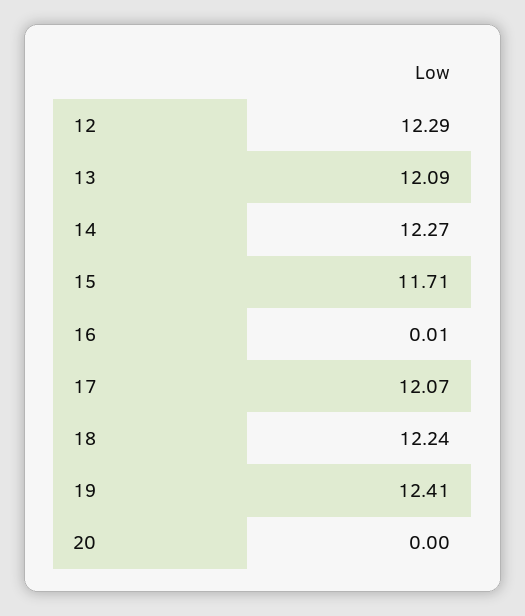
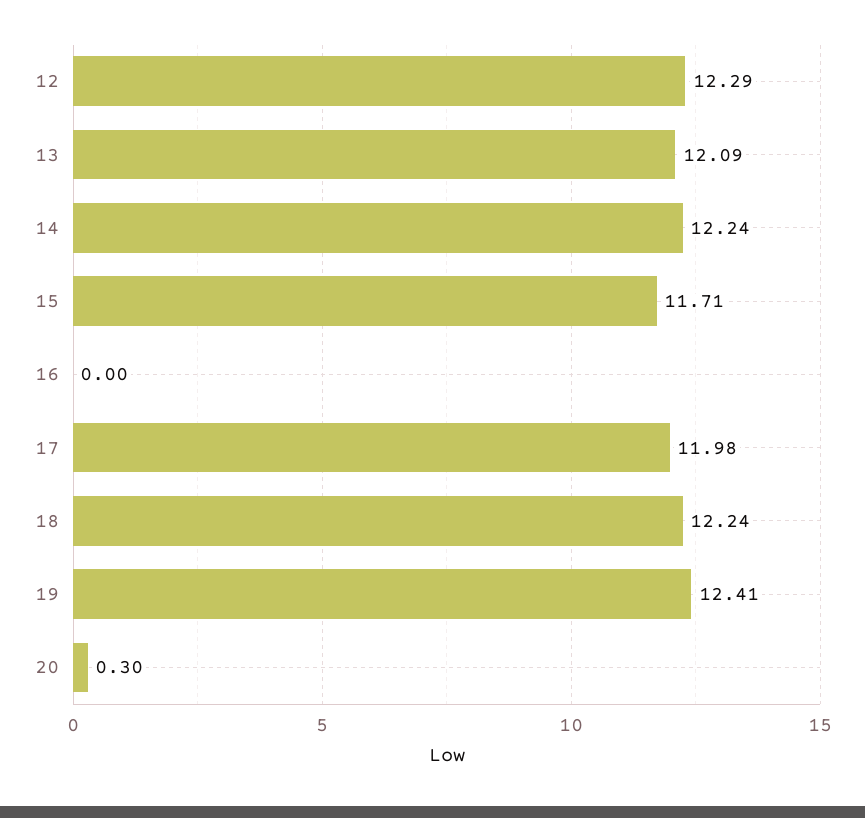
14: 12.27 -> 12.24
16: 0.01 -> 0
17: 12.07 -> 11.98
20: 0 -> 0.3

